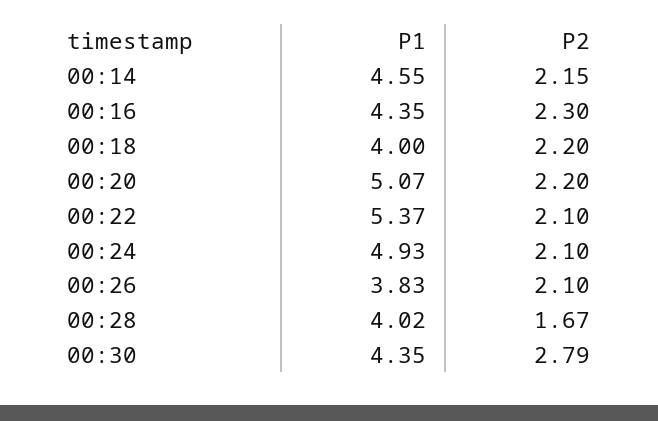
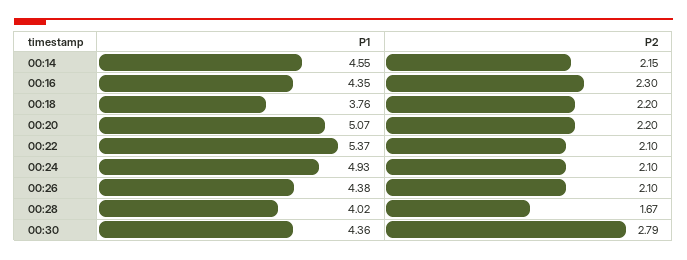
P1, 00:18: 4 -> 3.76
P1, 00:26: 3.83 -> 4.38
P1, 00:30: 4.35 -> 4.36

